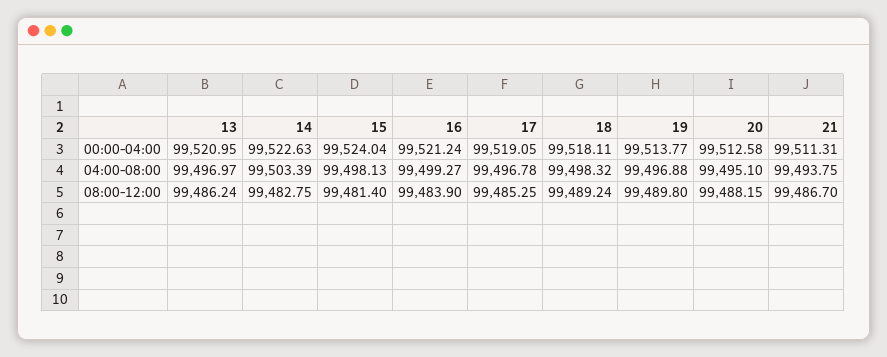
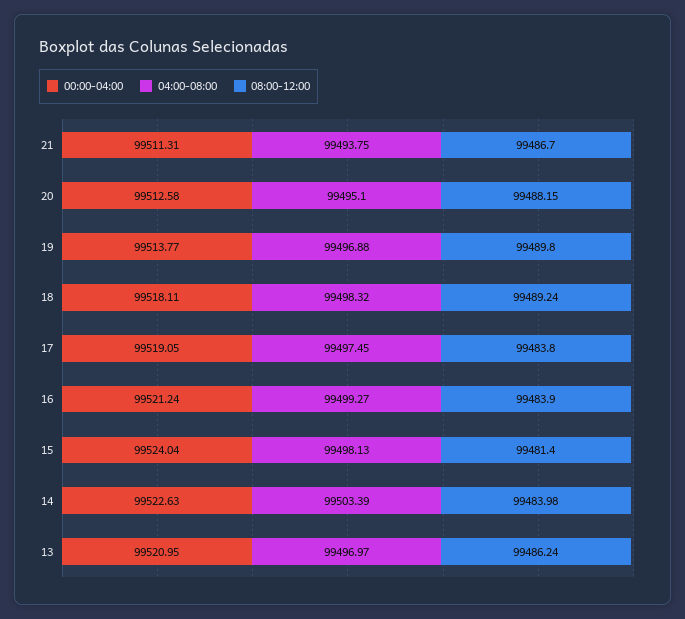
04:00-08:00, 17: 99496.78 -> 99497.45
08:00-12:00, 14: 99482.75 -> 99483.98
08:00-12:00, 17: 99485.25 -> 99483.8

